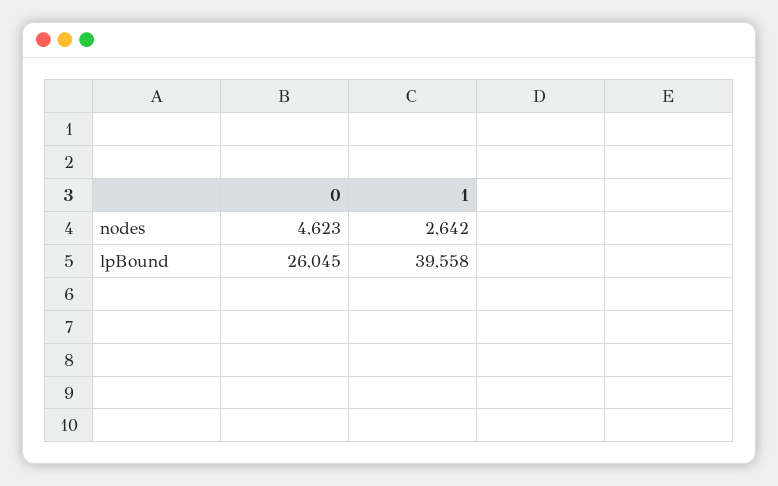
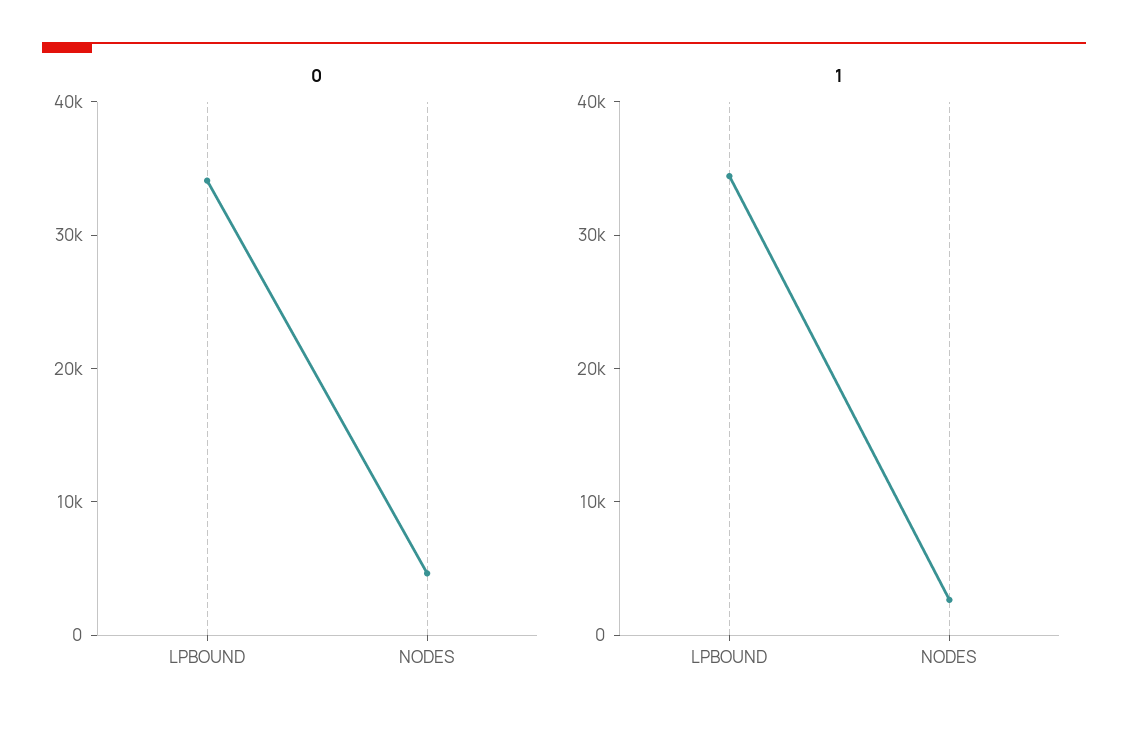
0, lpBound: 26045 -> 34000
1, lpBound: 39558 -> 34000

